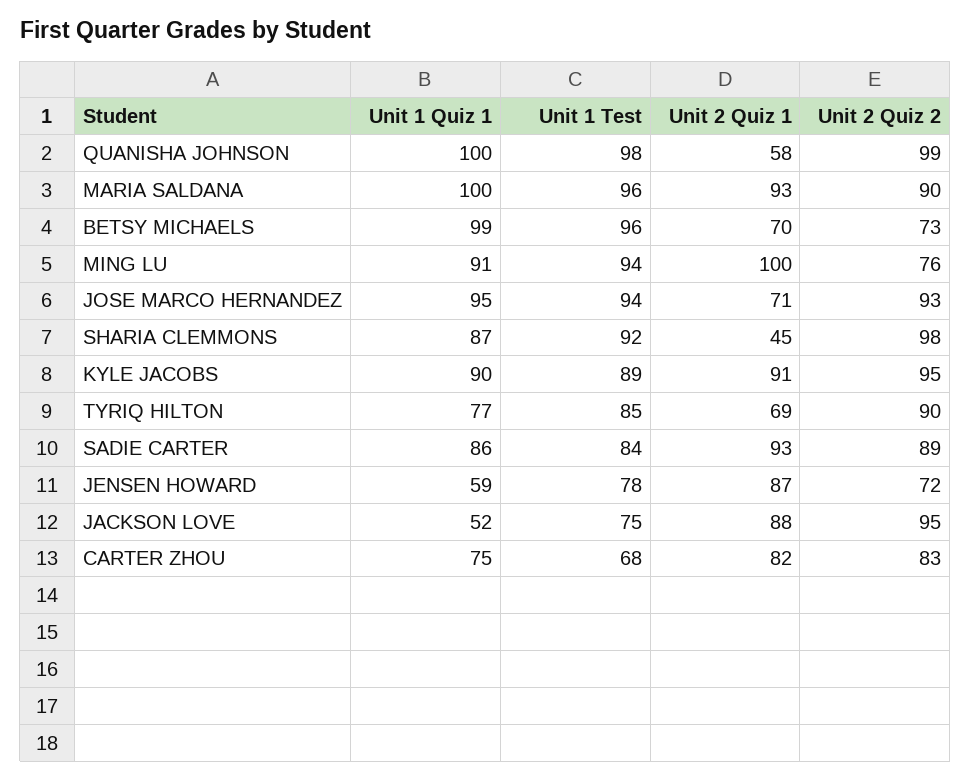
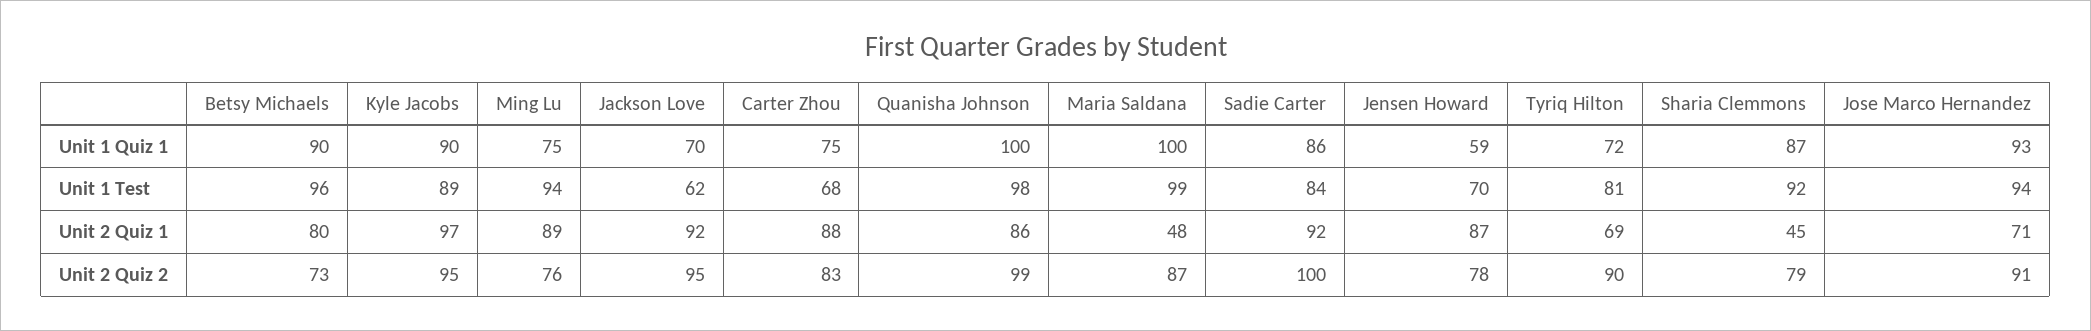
Unit 2 Quiz 1, QUANISHA JOHNSON: 58 -> 86
Unit 1 Test, MARIA SALDANA: 96 -> 99
Unit 2 Quiz 1, MARIA SALDANA: 93 -> 48
Unit 2 Quiz 2, MARIA SALDANA: 90 -> 87
Unit 1 Quiz 1, BETSY MICHAELS: 99 -> 90
Unit 2 Quiz 1, BETSY MICHAELS: 70 -> 80
Unit 1 Quiz 1, MING LU: 91 -> 75
Unit 2 Quiz 1, MING LU: 100 -> 89
Unit 1 Quiz 1, JOSE MARCO HERNANDEZ: 95 -> 93
Unit 2 Quiz 2, JOSE MARCO HERNANDEZ: 93 -> 91
Unit 2 Quiz 2, SHARIA CLEMMONS: 98 -> 79
Unit 2 Quiz 1, KYLE JACOBS: 91 -> 97
Unit 1 Quiz 1, TYRIQ HILTON: 77 -> 72
Unit 1 Test, TYRIQ HILTON: 85 -> 81
Unit 2 Quiz 1, SADIE CARTER: 93 -> 92
Unit 2 Quiz 2, SADIE CARTER: 89 -> 100
Unit 1 Test, JENSEN HOWARD: 78 -> 70
Unit 2 Quiz 2, JENSEN HOWARD: 72 -> 78
Unit 1 Quiz 1, JACKSON LOVE: 52 -> 70
Unit 1 Test, JACKSON LOVE: 75 -> 62
Unit 2 Quiz 1, JACKSON LOVE: 88 -> 92
Unit 2 Quiz 1, CARTER ZHOU: 82 -> 88

